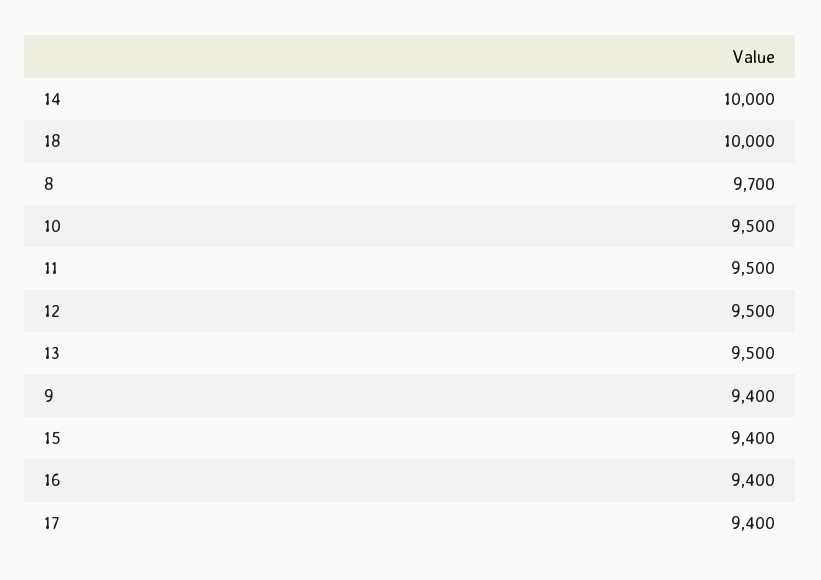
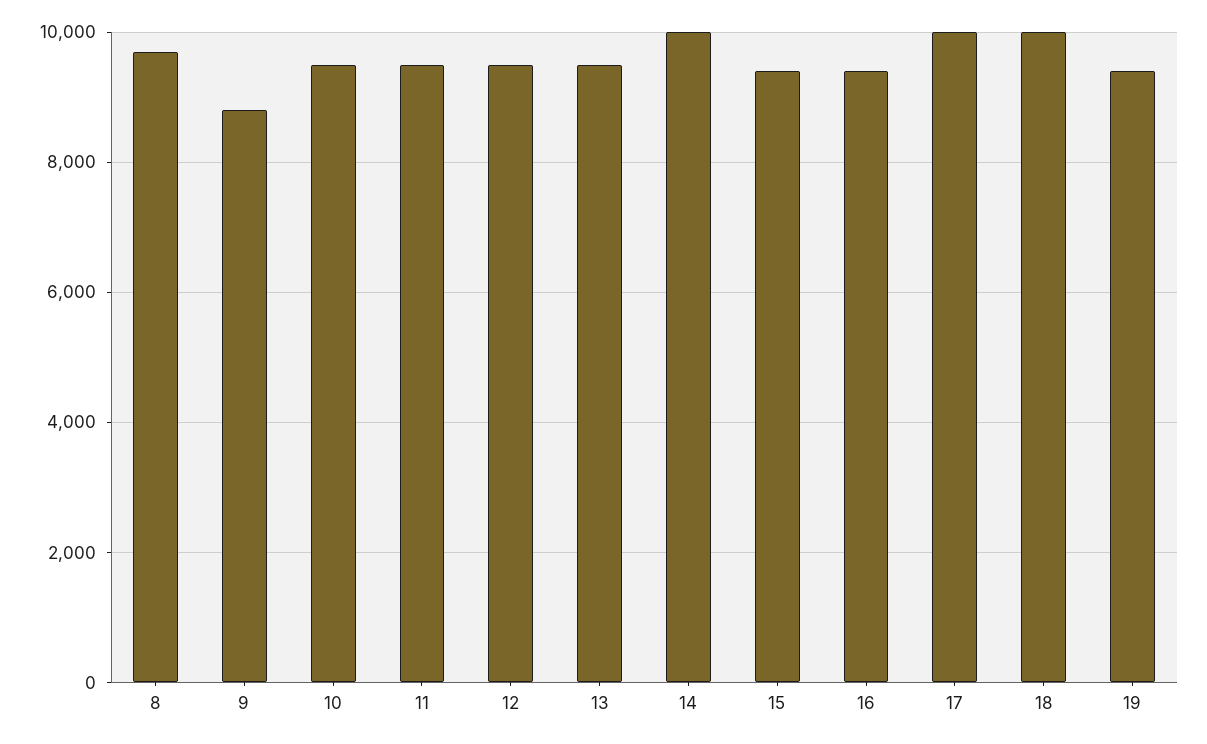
9: 9400 -> 8800
17: 9400 -> 10000
19: none -> 9400

